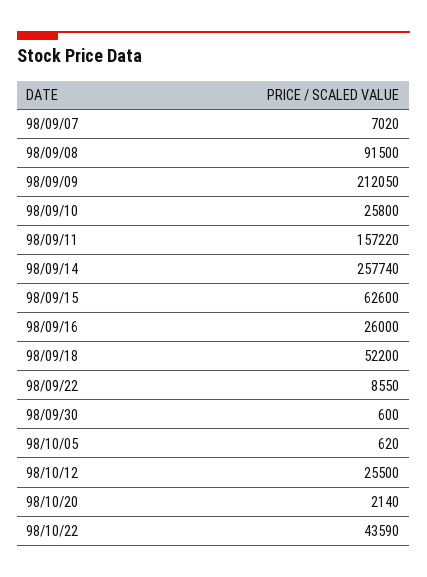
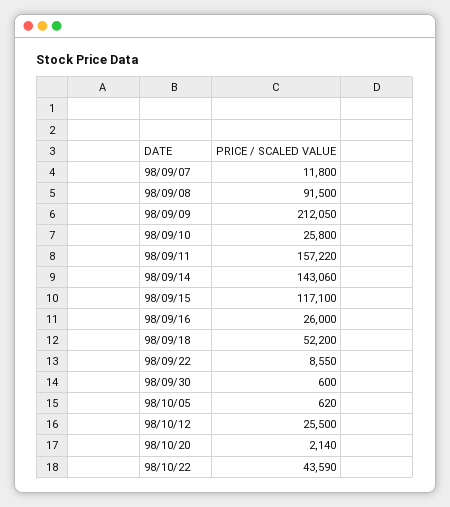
98/09/07: 7020 -> 11800
98/09/14: 257740 -> 143060
98/09/15: 62600 -> 117100

